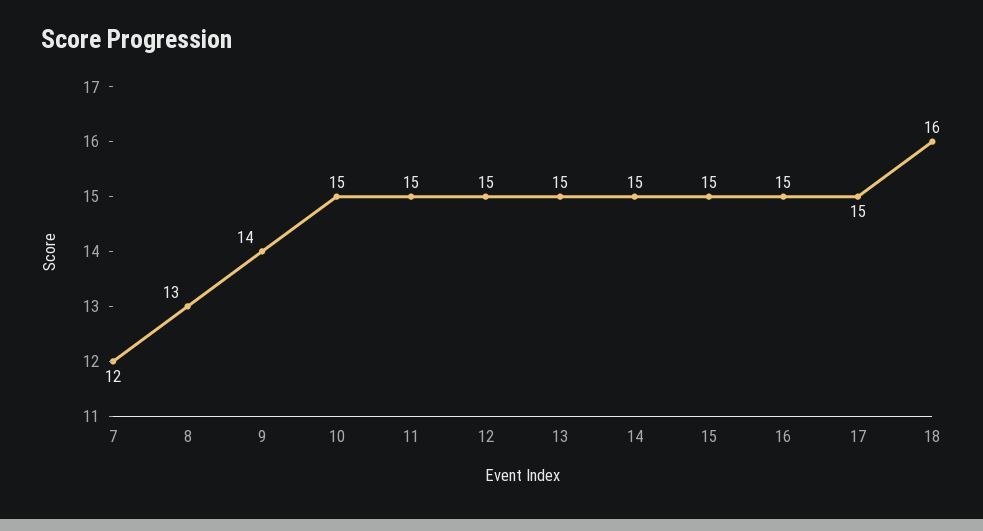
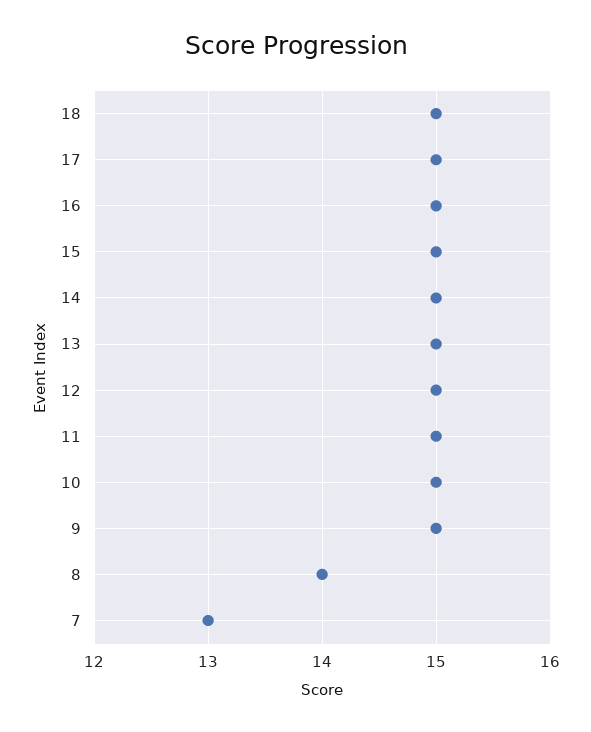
7: 12 -> 13
8: 13 -> 14
9: 14 -> 15
18: 16 -> 15

